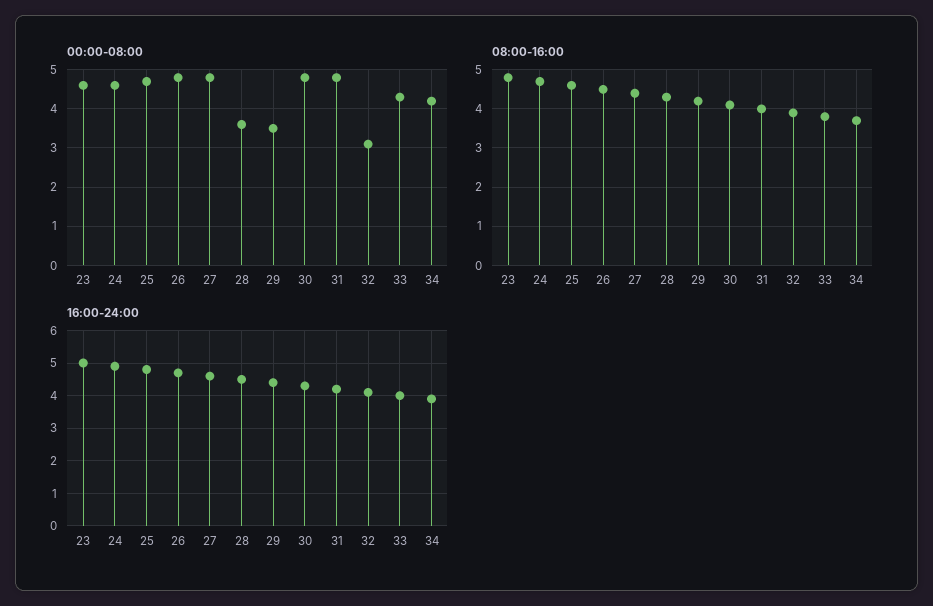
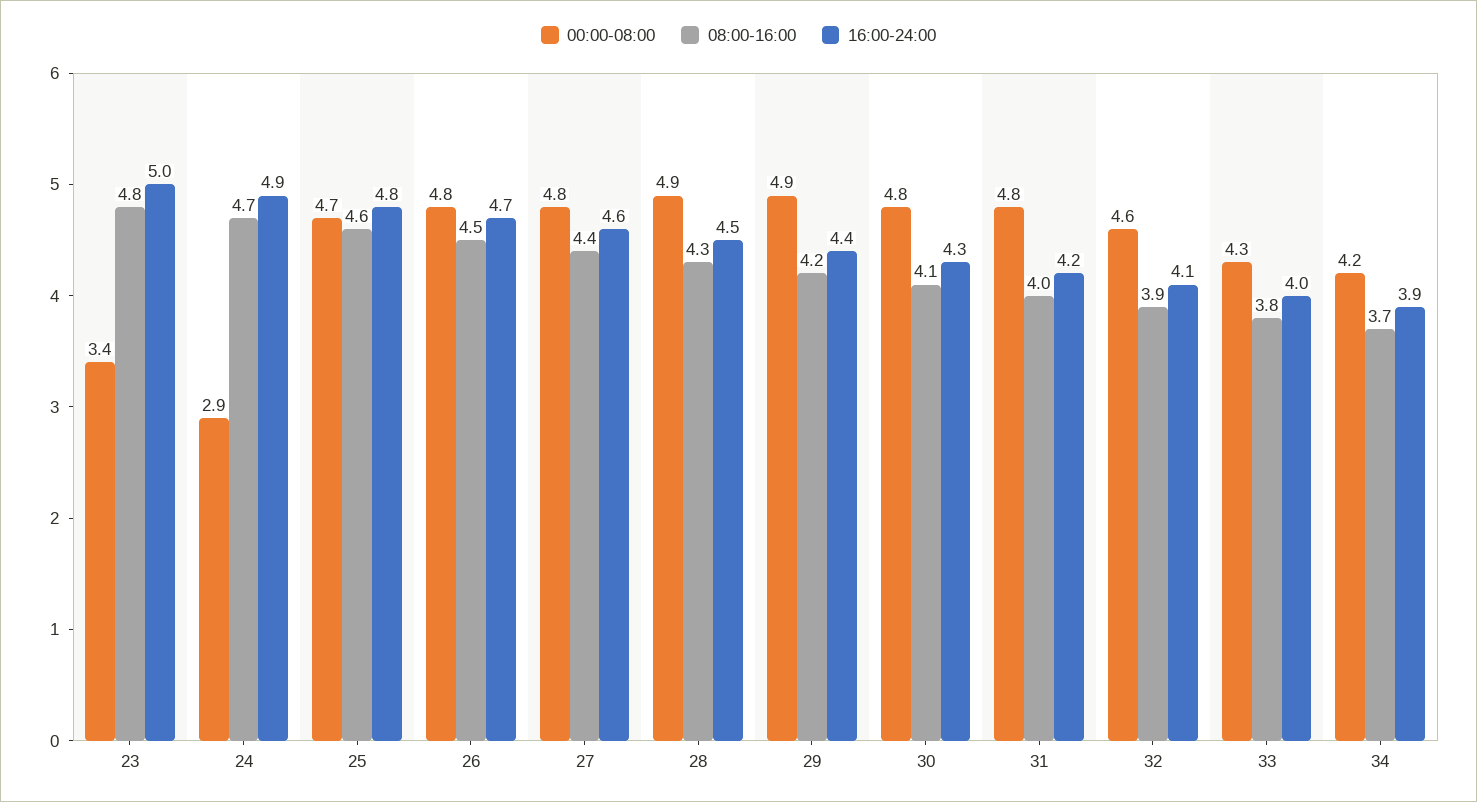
00:00-08:00, 23: 4.5 -> 3.4
00:00-08:00, 24: 4.5 -> 2.9
00:00-08:00, 28: 3.5 -> 4.9
00:00-08:00, 29: 3.5 -> 4.9
00:00-08:00, 32: 3 -> 4.6

